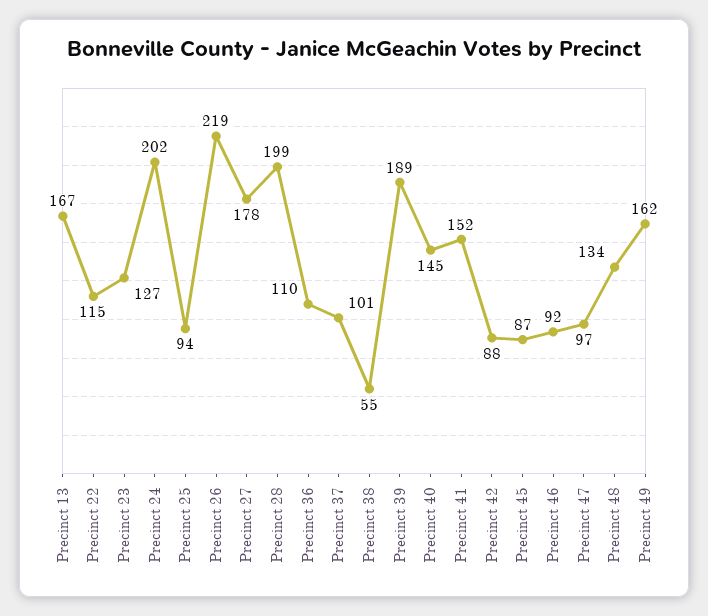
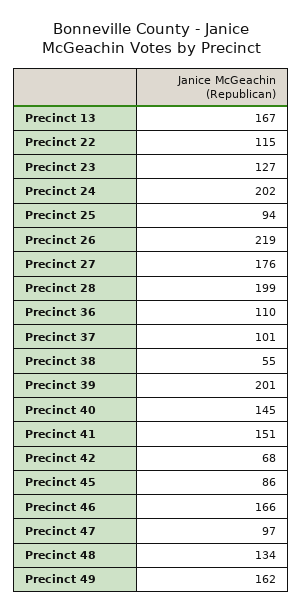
Precinct 27: 178 -> 176
Precinct 39: 189 -> 201
Precinct 41: 152 -> 151
Precinct 42: 88 -> 68
Precinct 45: 87 -> 86
Precinct 46: 92 -> 166

